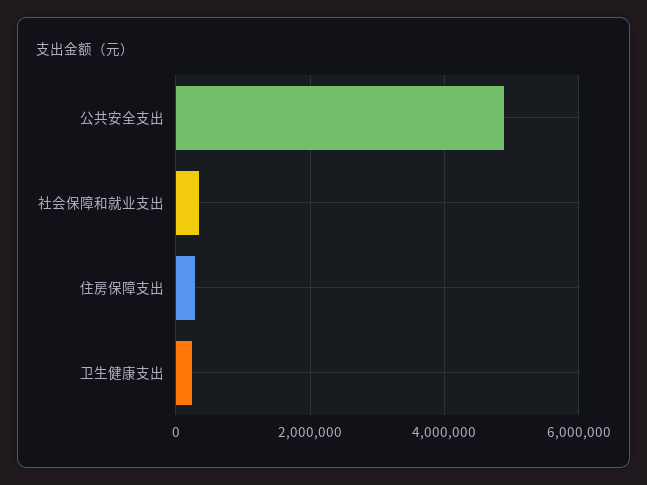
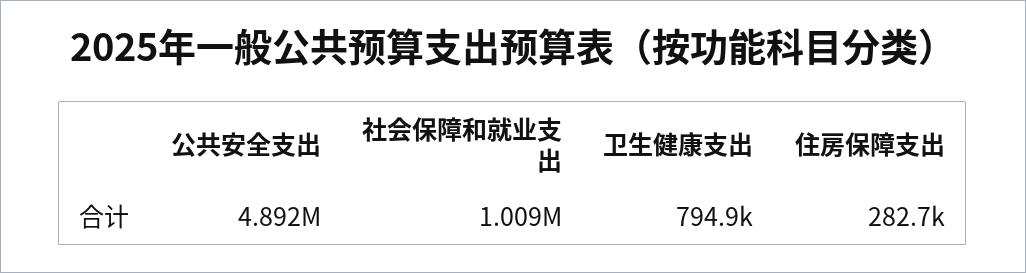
社会保障和就业支出: 400000 -> 1009000
卫生健康支出: 200000 -> 794900

